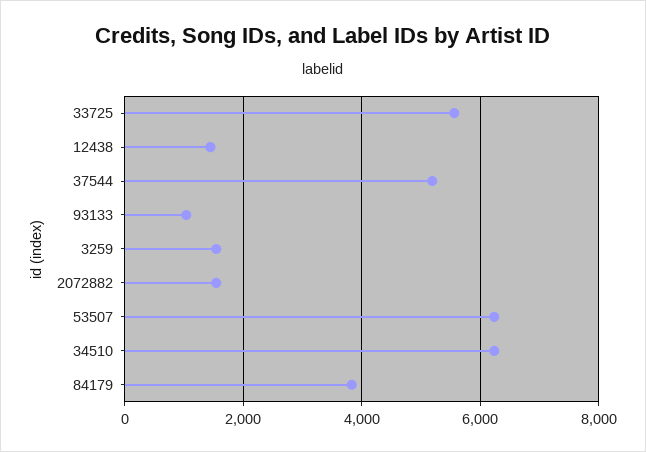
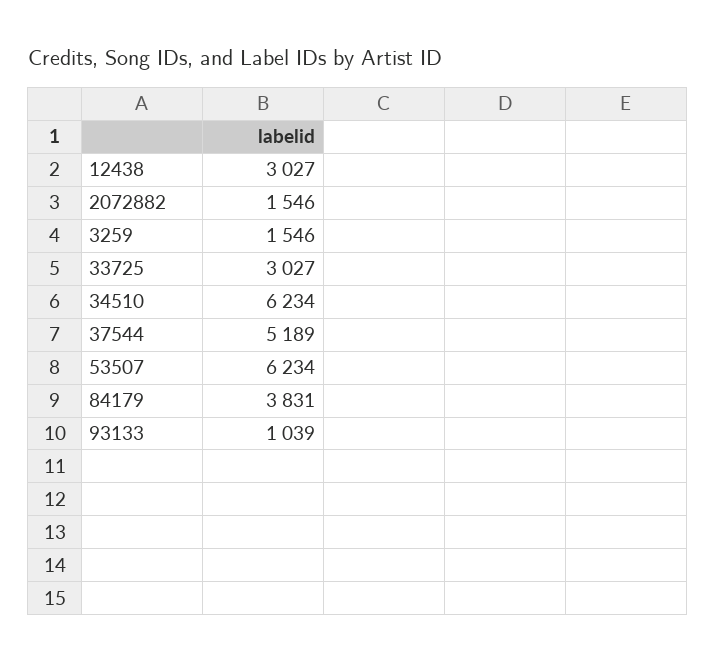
33725: 5600 -> 3027
12438: 1400 -> 3027

